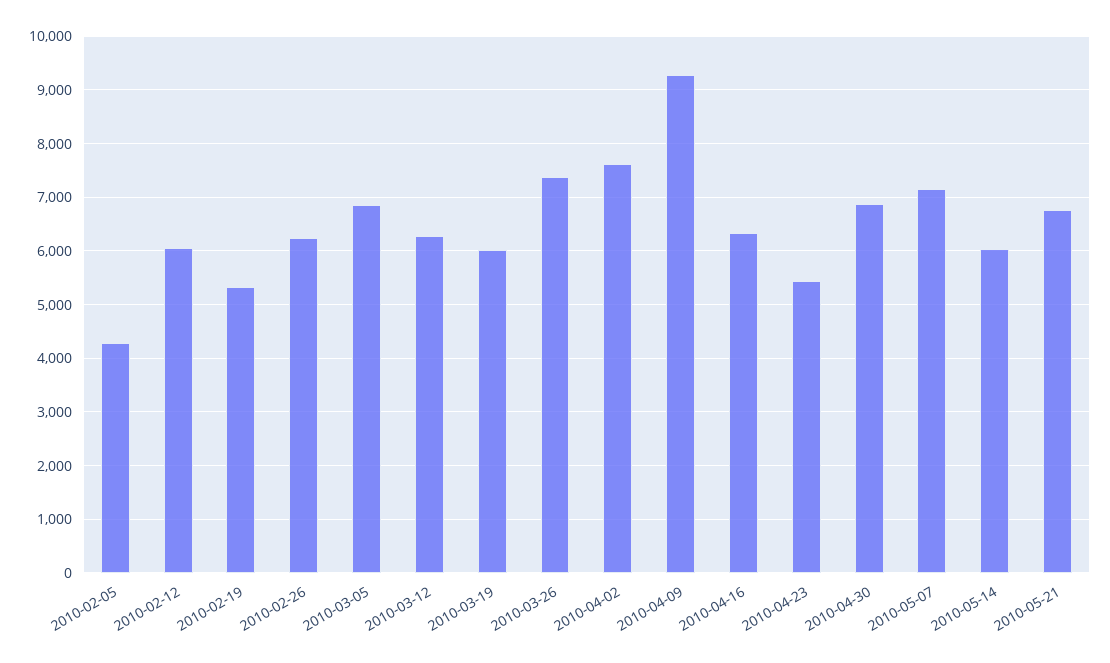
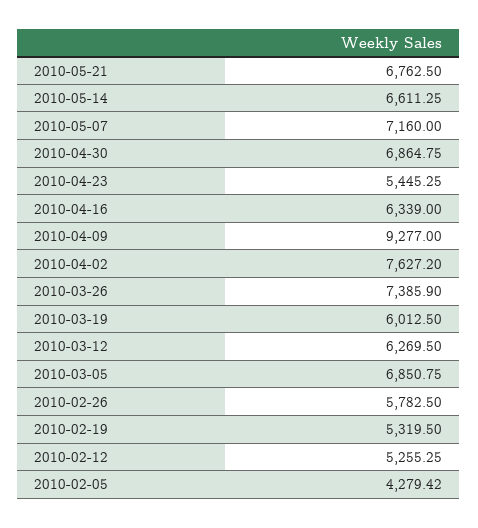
2010-02-12: 6000 -> 5255.25
2010-02-26: 6200 -> 5782.5
2010-05-14: 6000 -> 6611.25

